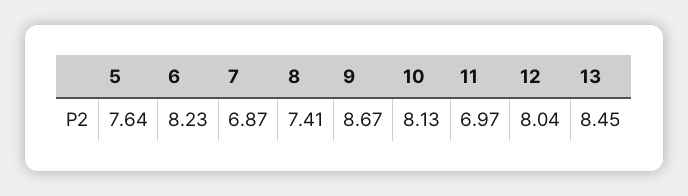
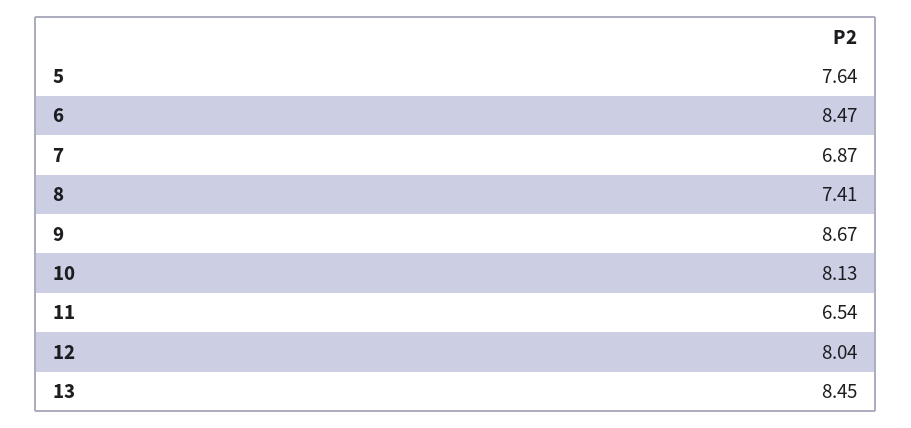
6: 8.23 -> 8.47
11: 6.97 -> 6.54

